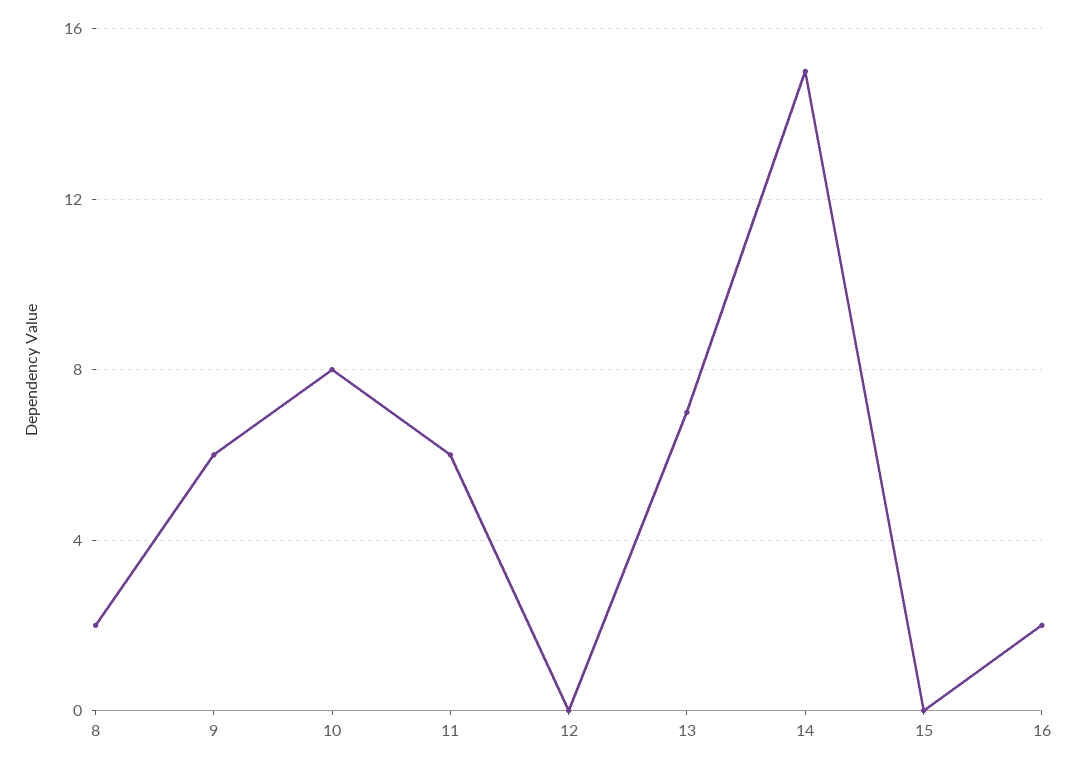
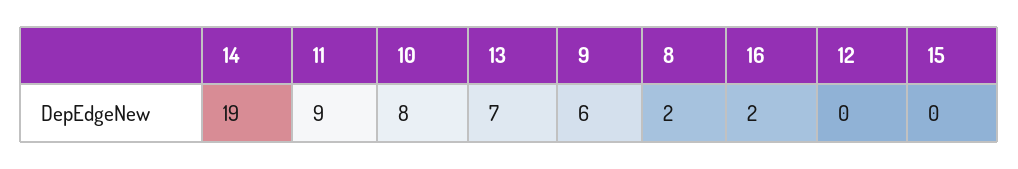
11: 6 -> 9
14: 15 -> 19

